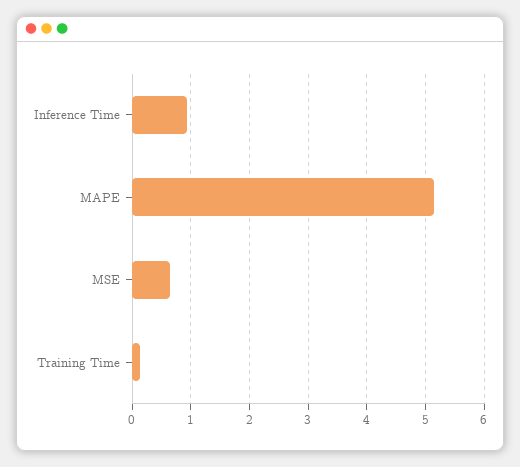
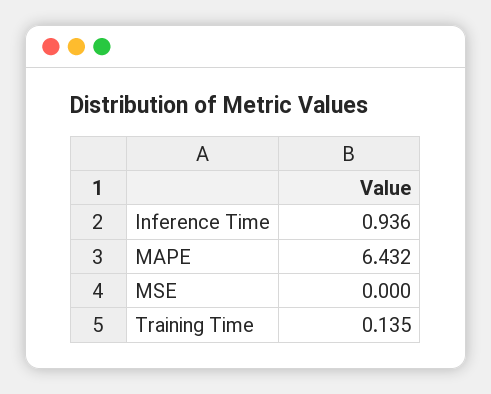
MAPE: 5.2 -> 6.432
MSE: 0.6 -> 0

